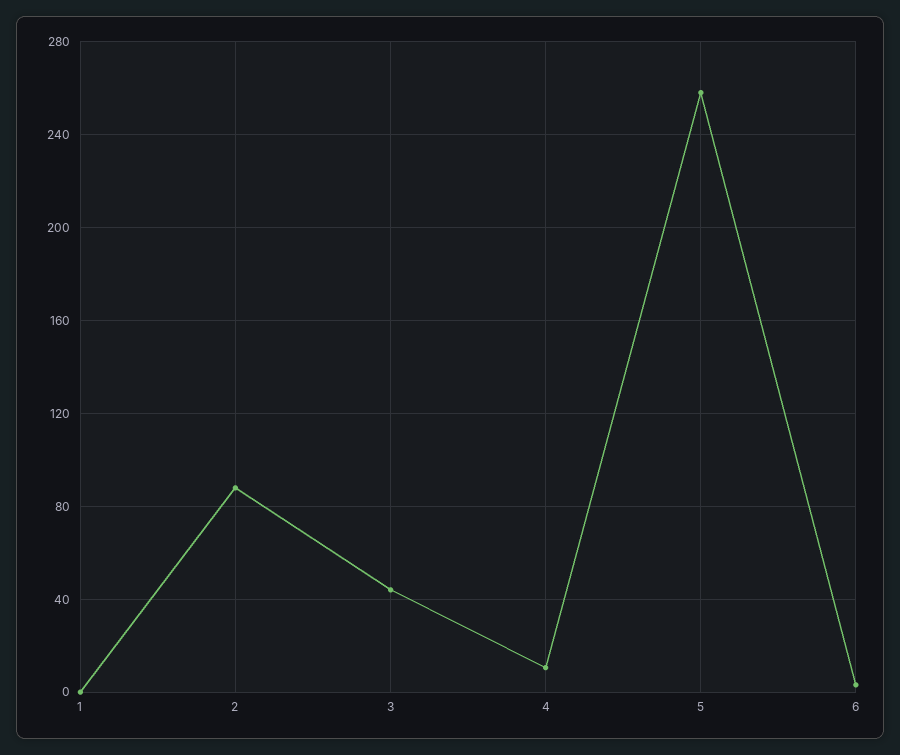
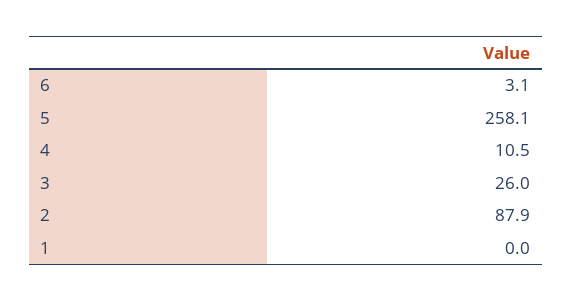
3: 45 -> 26

